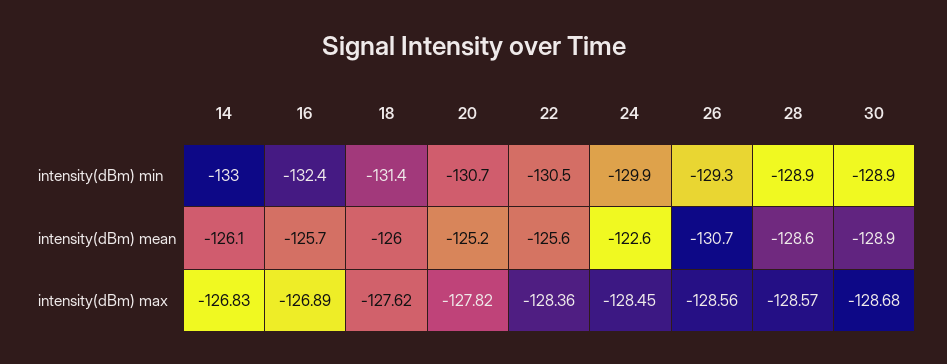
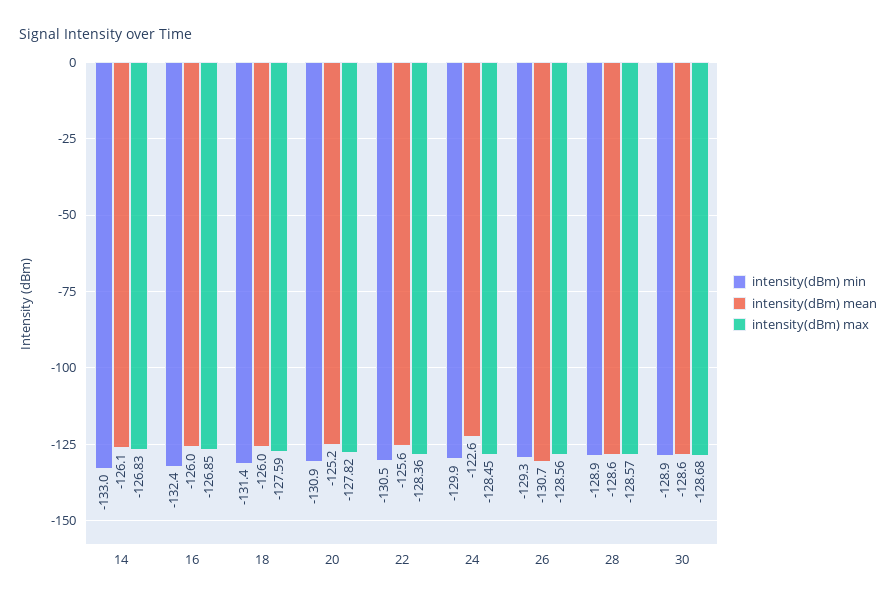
intensity(dBm) min, 20: -130.7 -> -130.9
intensity(dBm) mean, 16: -125.7 -> -126
intensity(dBm) mean, 30: -128.9 -> -128.6
intensity(dBm) max, 16: -126.89 -> -126.85
intensity(dBm) max, 18: -127.62 -> -127.59

